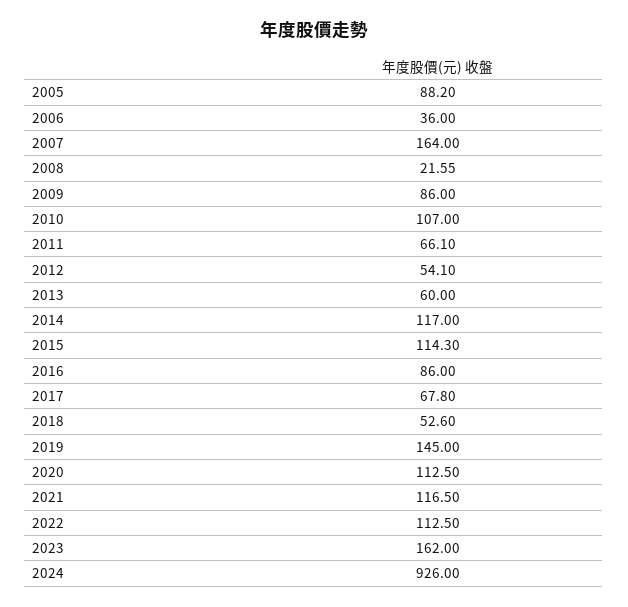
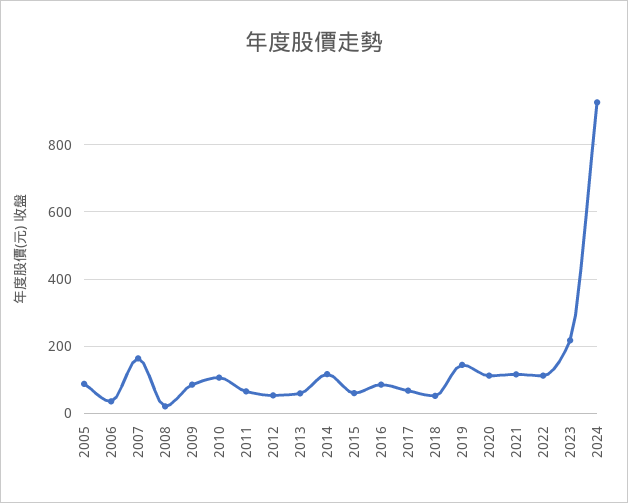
2015: 114.3 -> 60
2023: 162 -> 220

